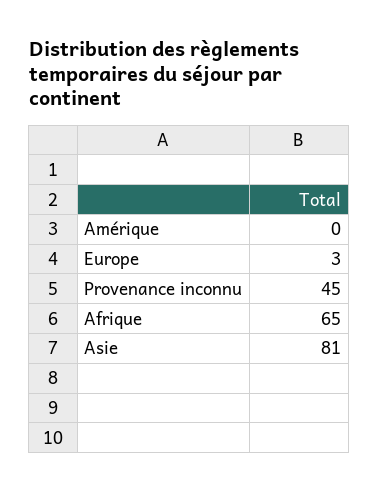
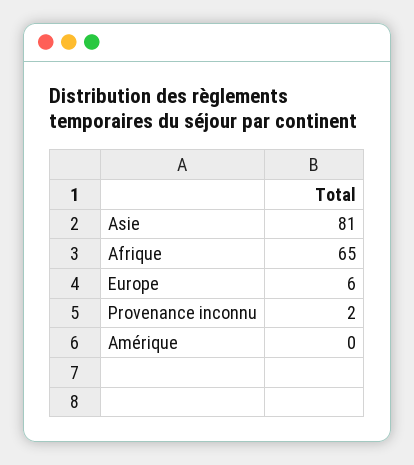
Europe: 3 -> 6
Provenance inconnu: 45 -> 2

